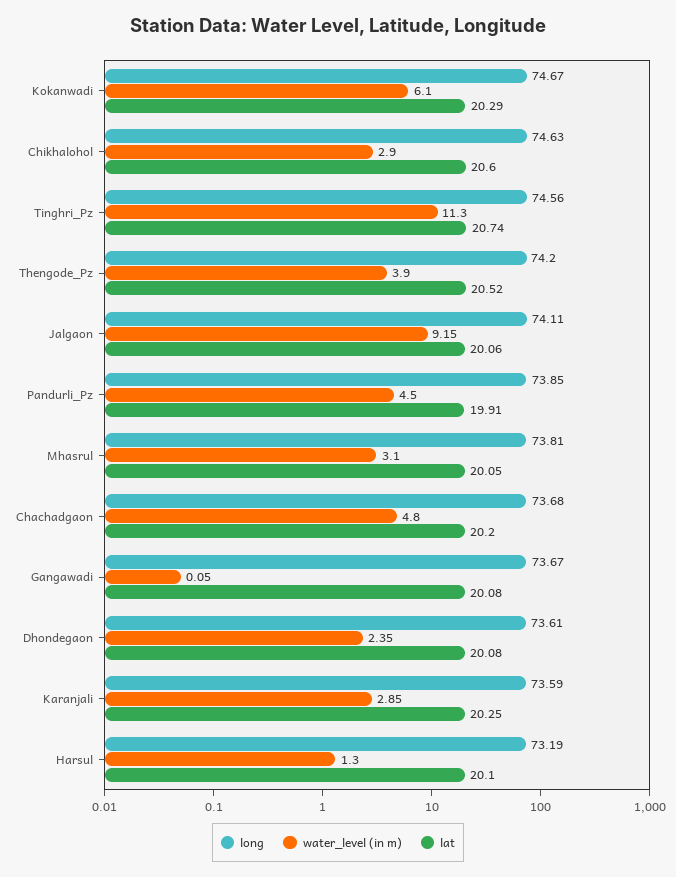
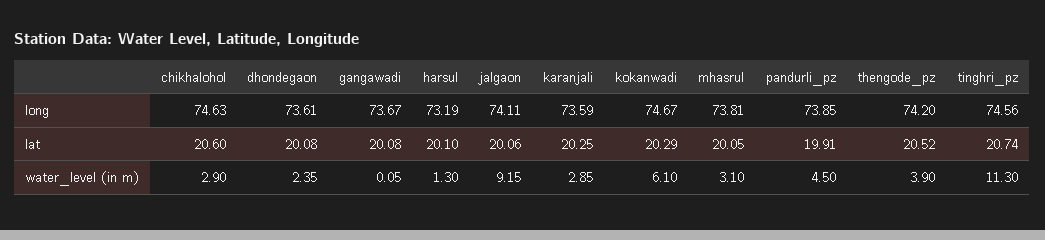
long, Chachadgaon: 73.68 -> none
water_level (in m), Chachadgaon: 4.8 -> none
lat, Chachadgaon: 20.2 -> none

